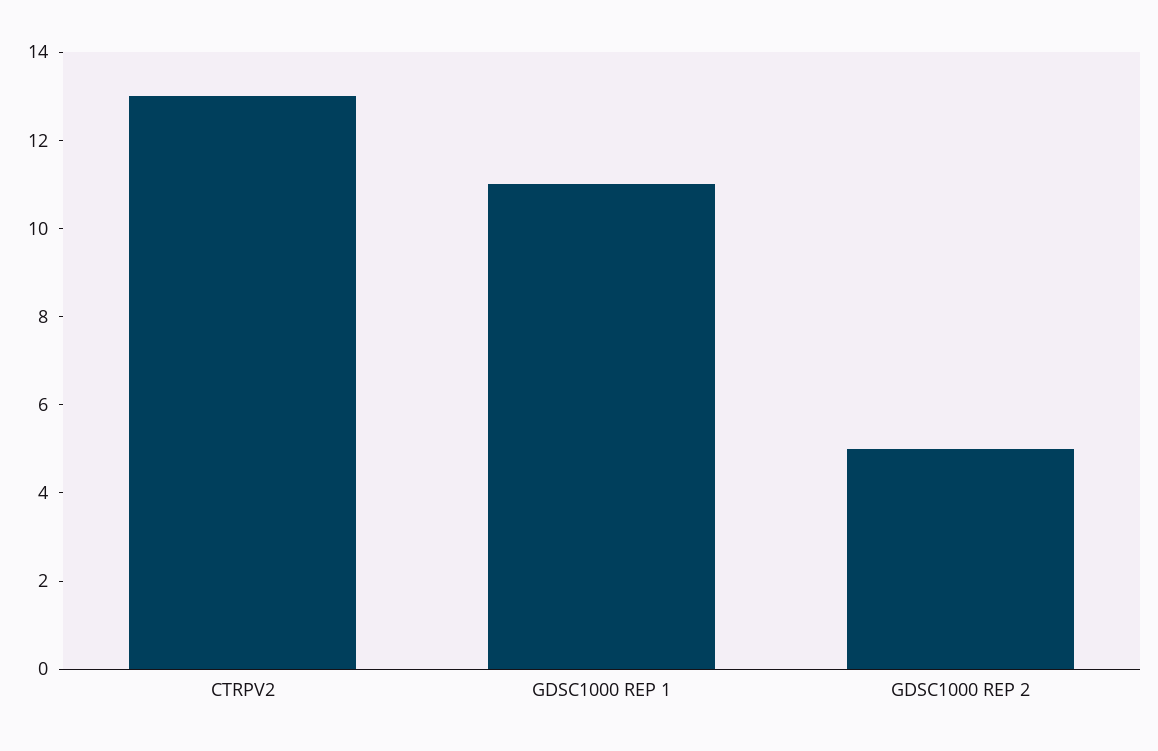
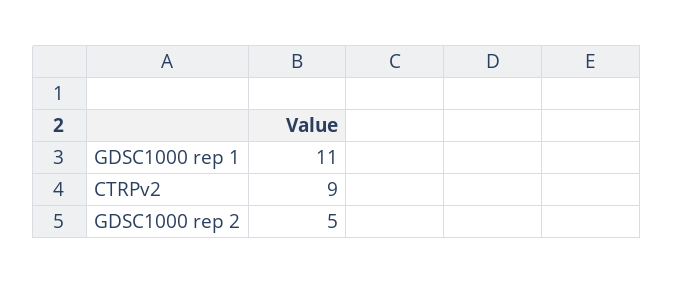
CTRPV2: 13 -> 9

